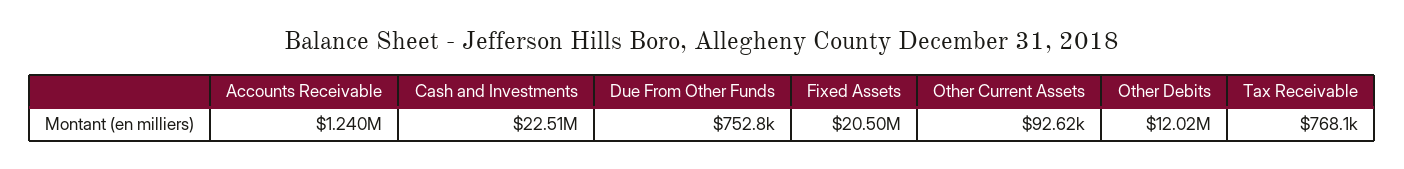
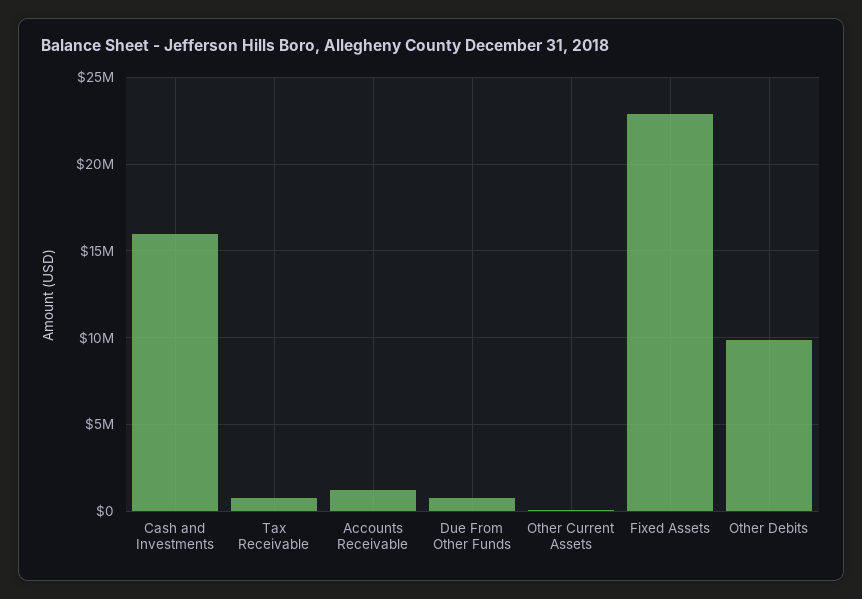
Cash and Investments: 22510000 -> 16000000
Fixed Assets: 20500000 -> 23000000
Other Debits: 12020000 -> 10000000

